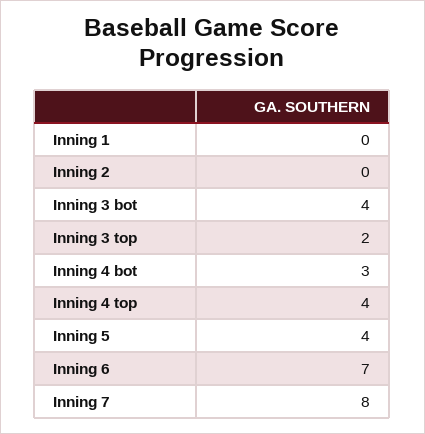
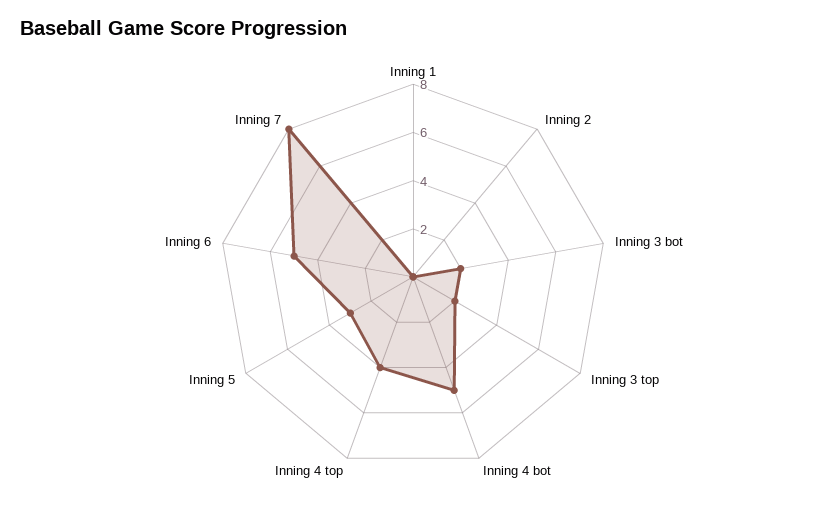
Inning 3 bot: 4 -> 2
Inning 4 bot: 3 -> 5
Inning 5: 4 -> 3
Inning 6: 7 -> 5

